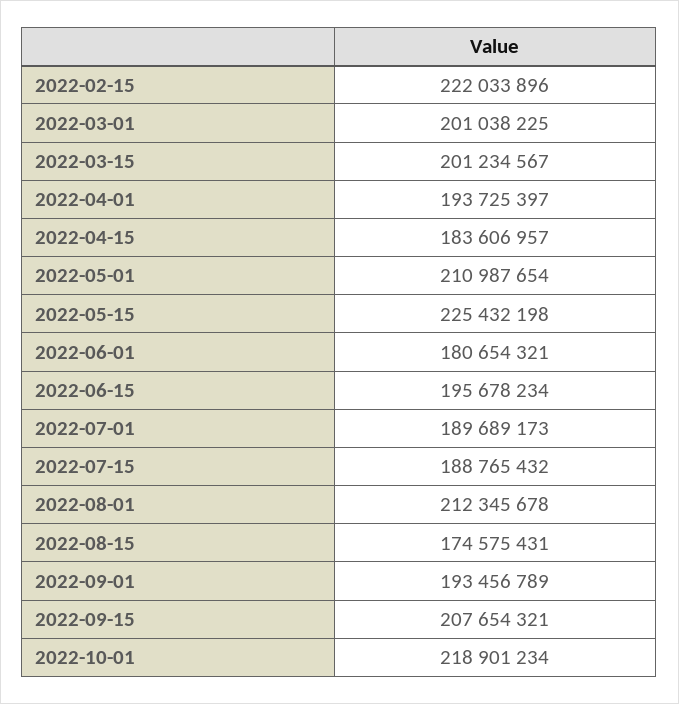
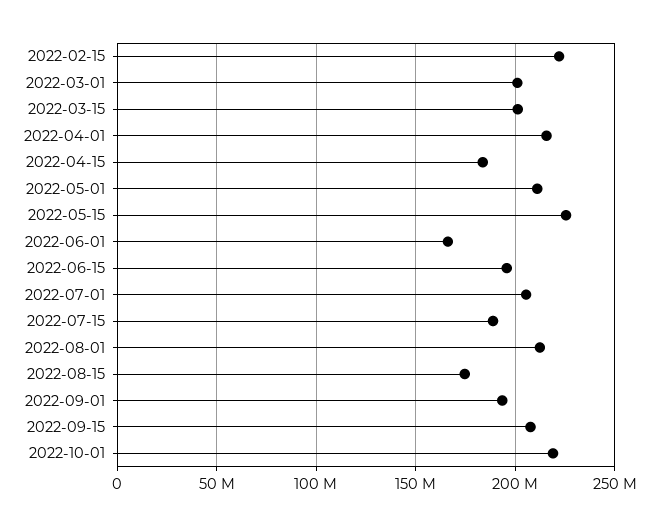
2022-04-01: 193725397 -> 215000000
2022-06-01: 180654321 -> 165000000
2022-07-01: 189689173 -> 205000000

